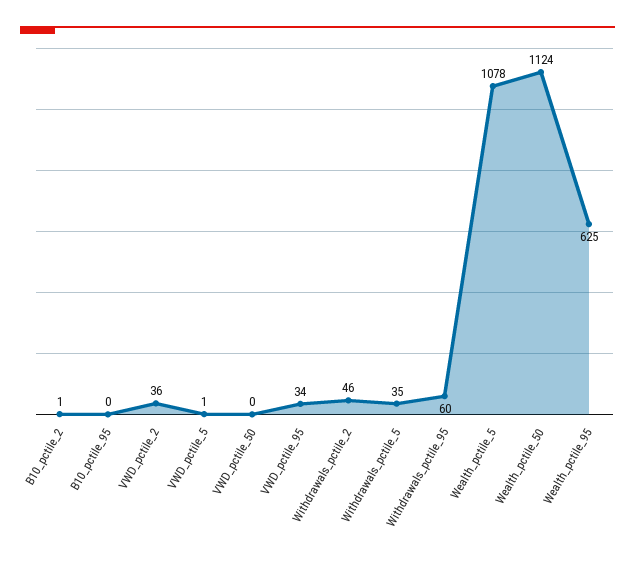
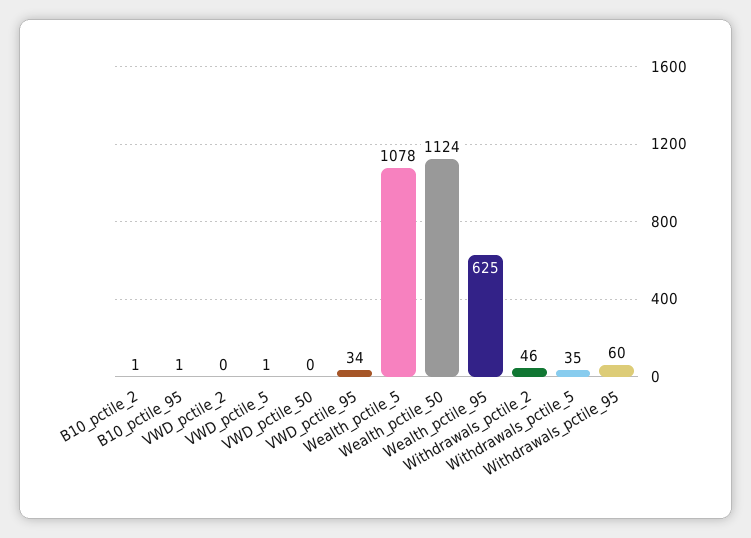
B10_pctile_95: 0 -> 1
VWD_pctile_2: 36 -> 0

